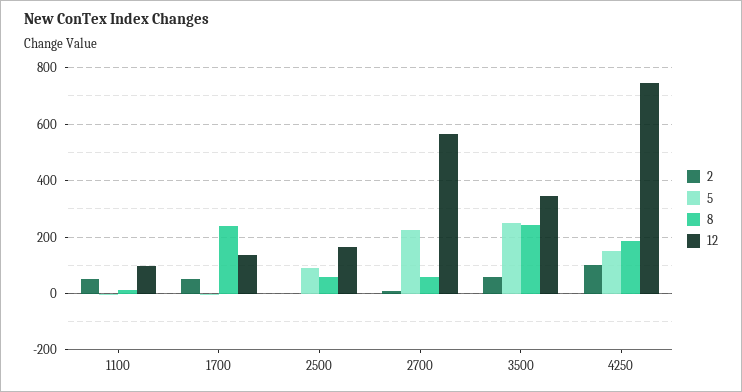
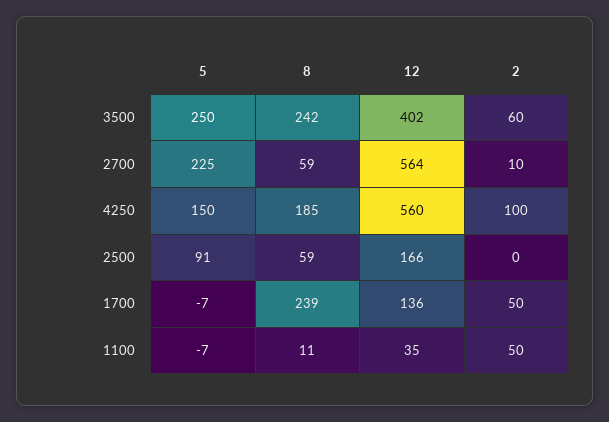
12, 1100: 100 -> 35
12, 3500: 350 -> 402
12, 4250: 750 -> 560

